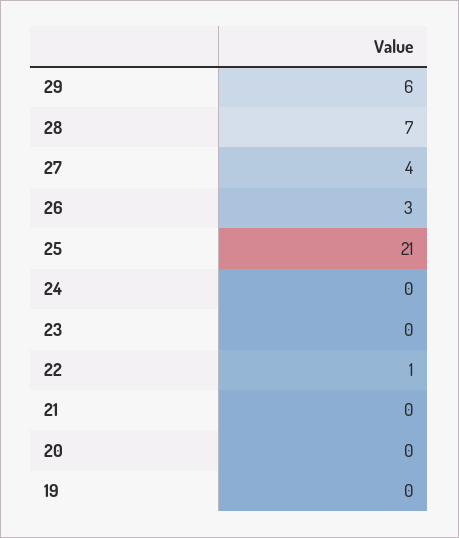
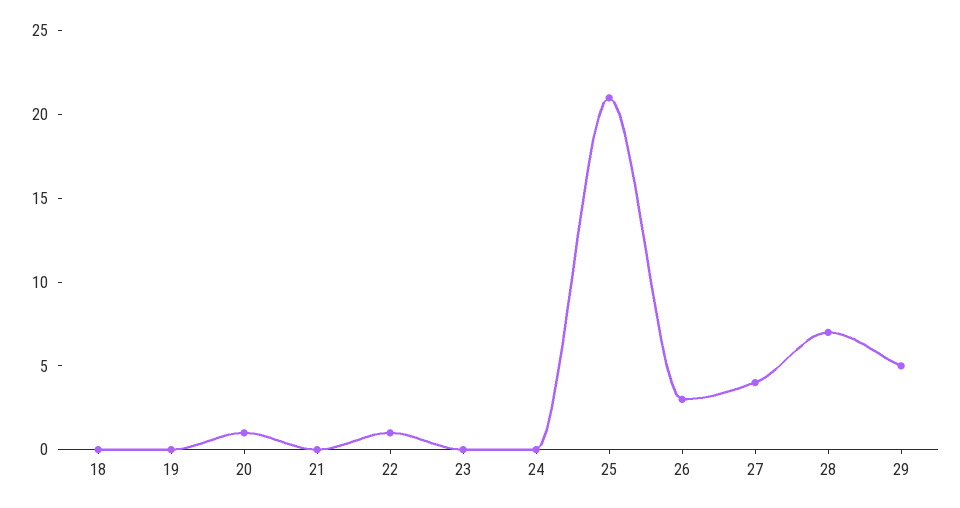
29: 6 -> 5
20: 0 -> 1
18: none -> 0

